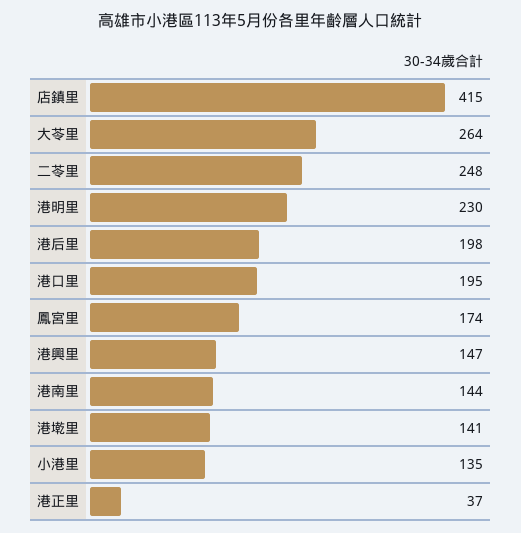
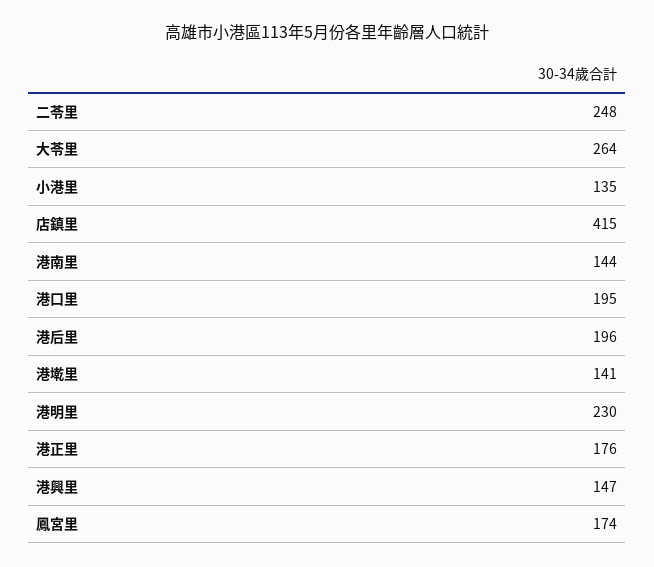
港后里: 198 -> 196
港正里: 37 -> 176

